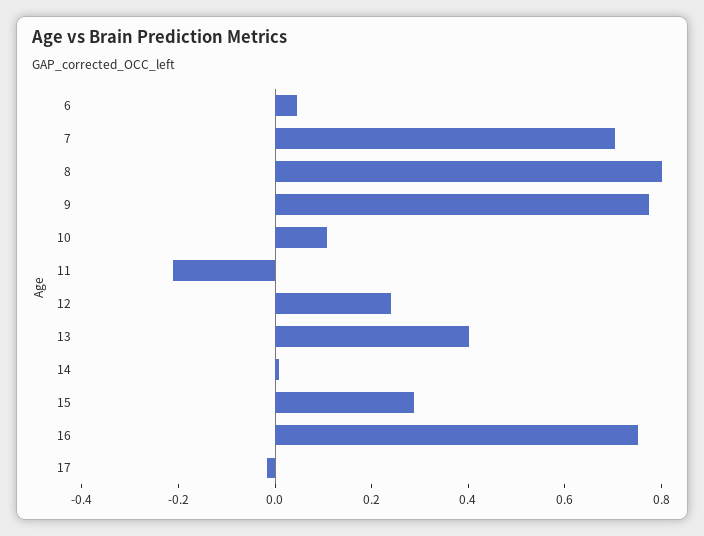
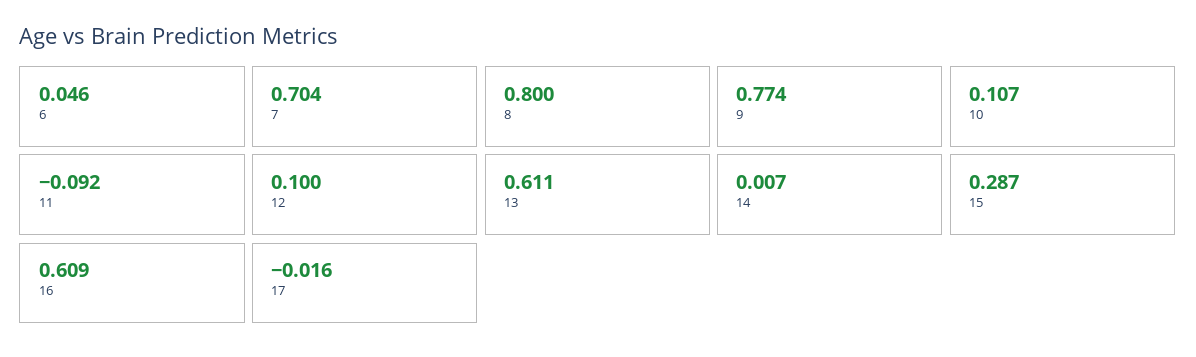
11: -0.2 -> -0.092
12: 0.25 -> 0.1
13: 0.4 -> 0.611
16: 0.75 -> 0.609

